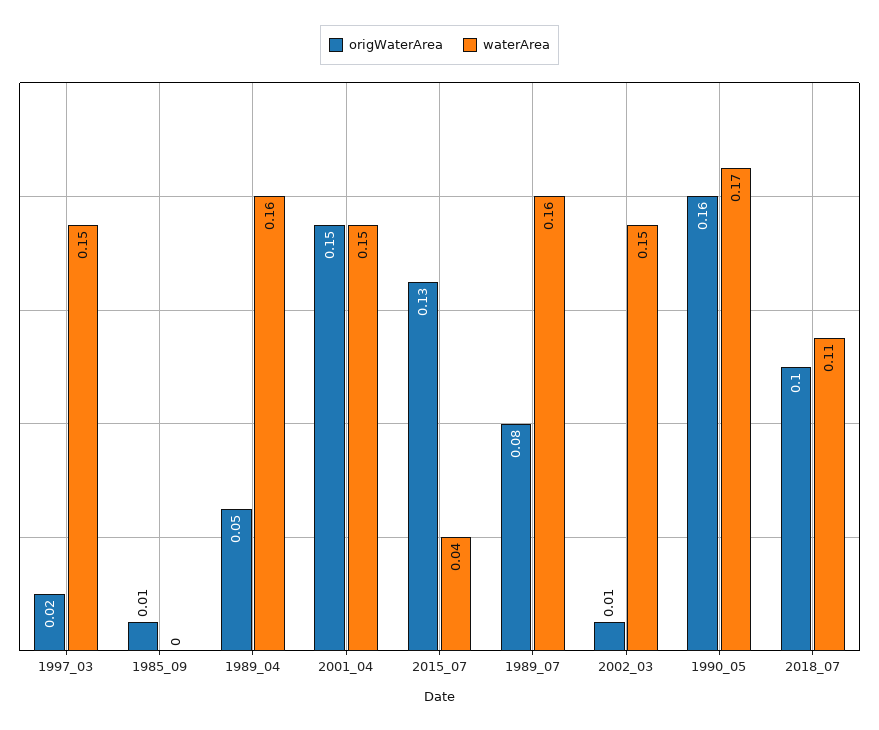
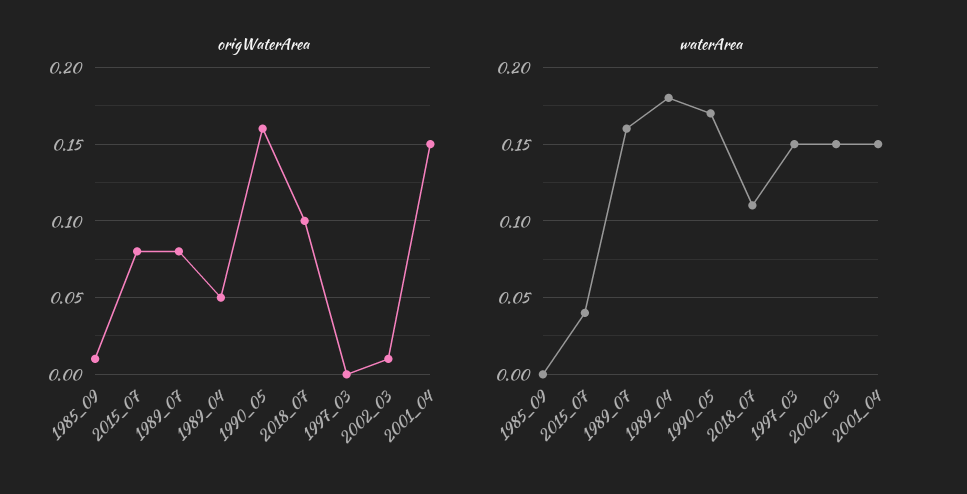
origWaterArea, 1997_03: 0.02 -> 0
waterArea, 1989_04: 0.16 -> 0.18
origWaterArea, 2015_07: 0.13 -> 0.08

